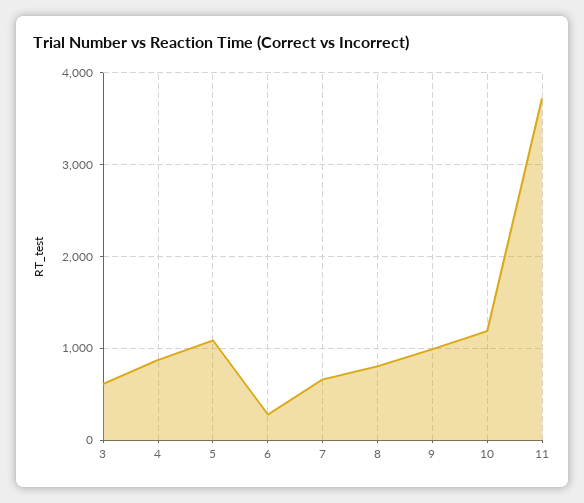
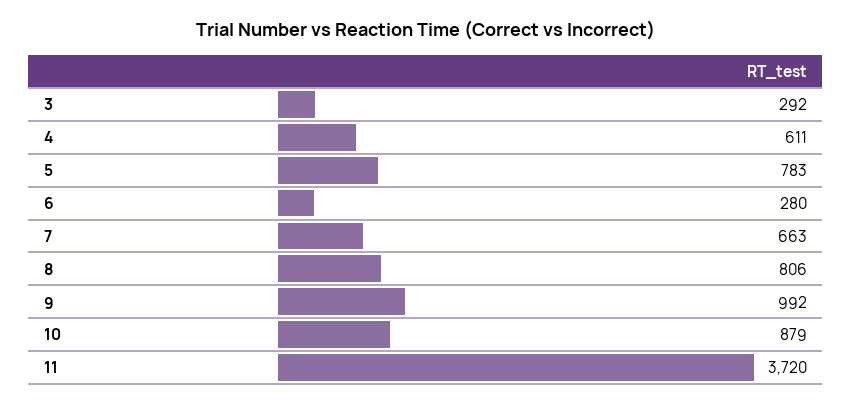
3: 600 -> 292
4: 900 -> 611
5: 1100 -> 783
10: 1200 -> 879

